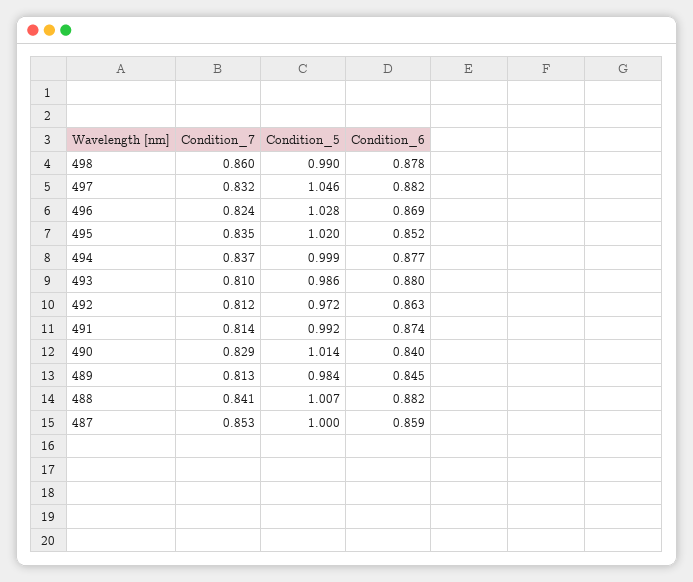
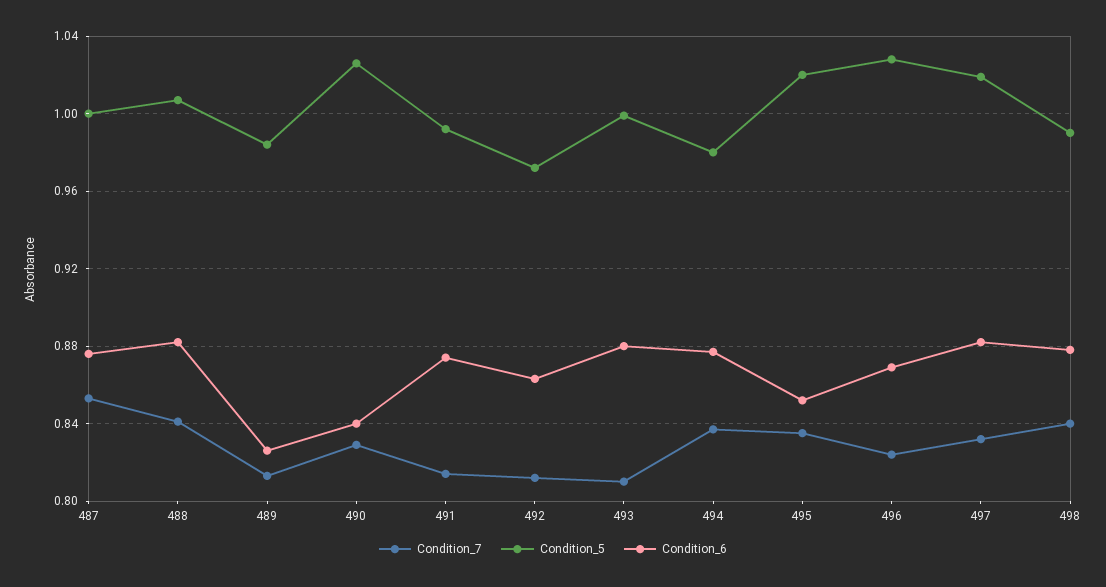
Condition_7, 498: 0.86 -> 0.84
Condition_5, 497: 1.046 -> 1.02
Condition_5, 494: 0.999 -> 0.98
Condition_5, 493: 0.986 -> 1
Condition_5, 490: 1.014 -> 1.025
Condition_6, 489: 0.845 -> 0.825
Condition_6, 487: 0.859 -> 0.875

